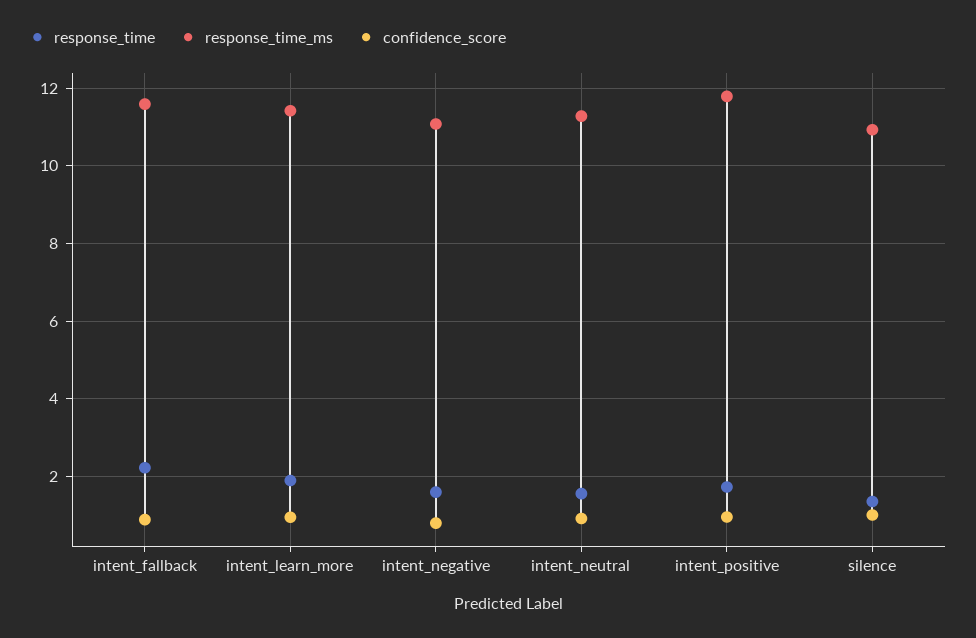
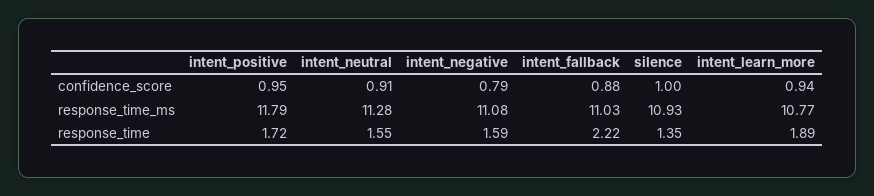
response_time_ms, intent_fallback: 11.6 -> 11.03
response_time_ms, intent_learn_more: 11.4 -> 10.77

